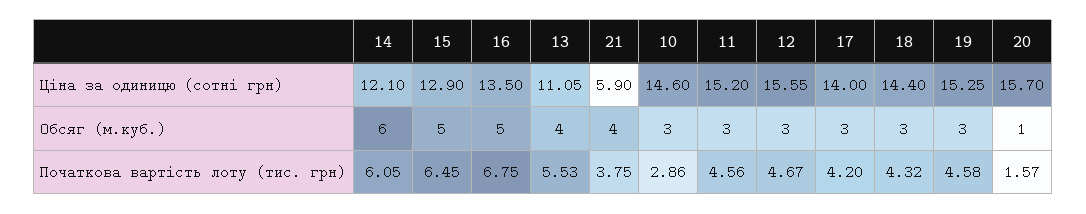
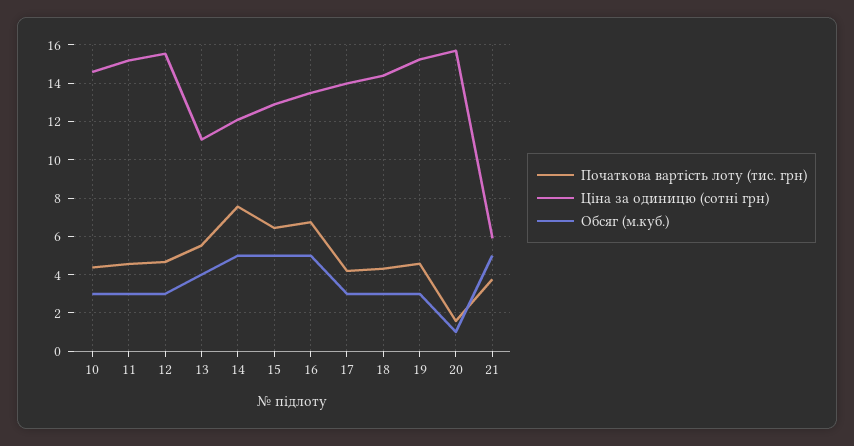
Обсяг (м.куб.), 14: 6 -> 5
Обсяг (м.куб.), 21: 4 -> 5
Початкова вартість лоту (тис. грн), 14: 6.05 -> 7.5
Початкова вартість лоту (тис. грн), 10: 2.86 -> 4.5

